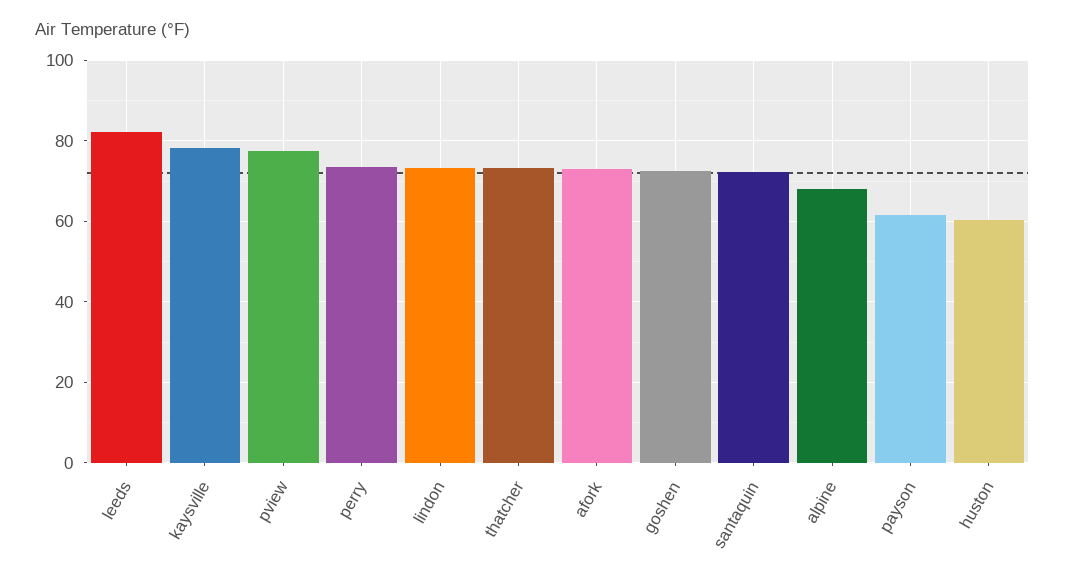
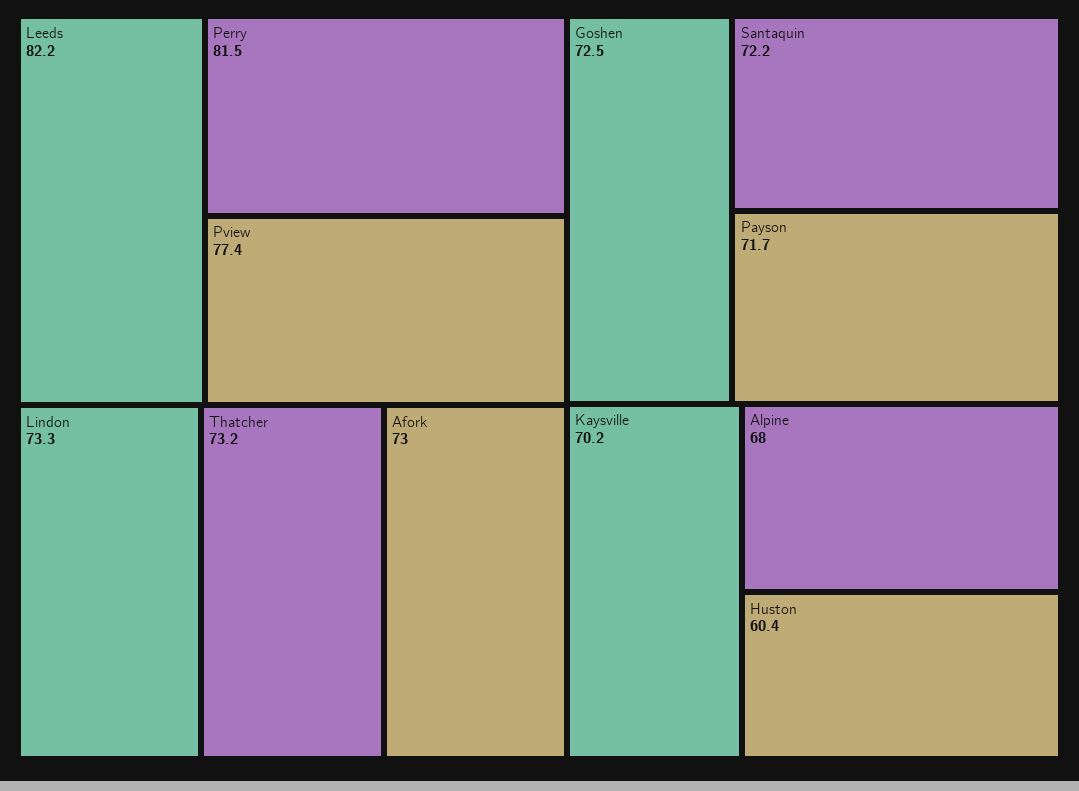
kaysville: 78 -> 70.2
perry: 74 -> 81.5
payson: 62 -> 71.7

